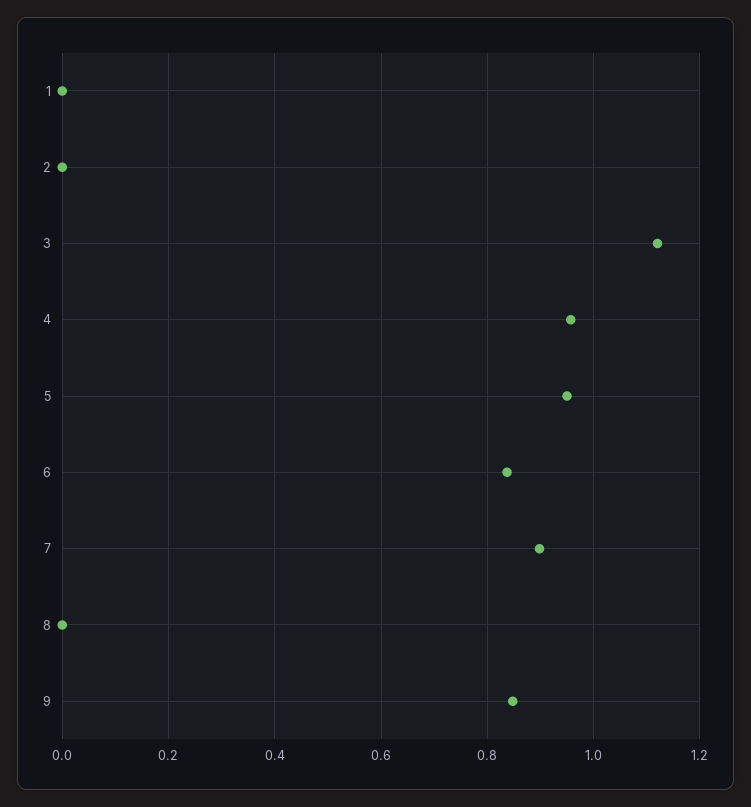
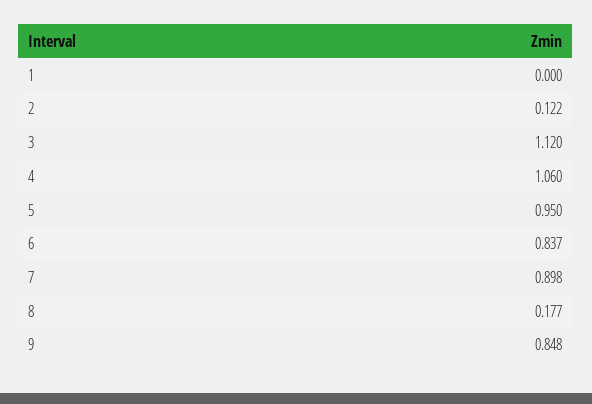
2: 0 -> 0.122
4: 0.96 -> 1.06
8: 0 -> 0.177

